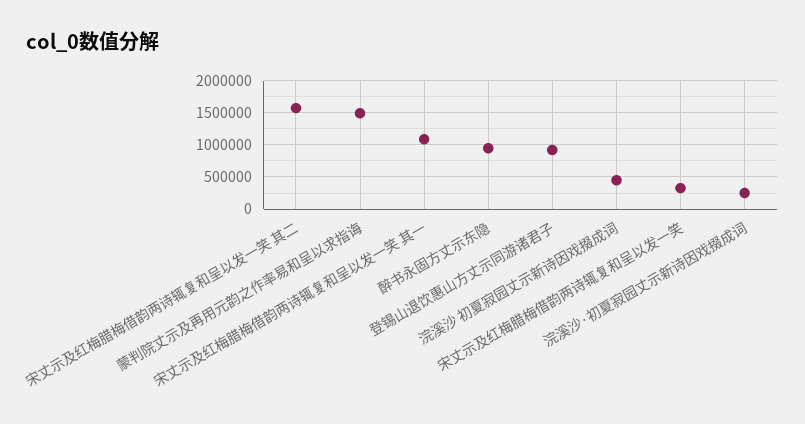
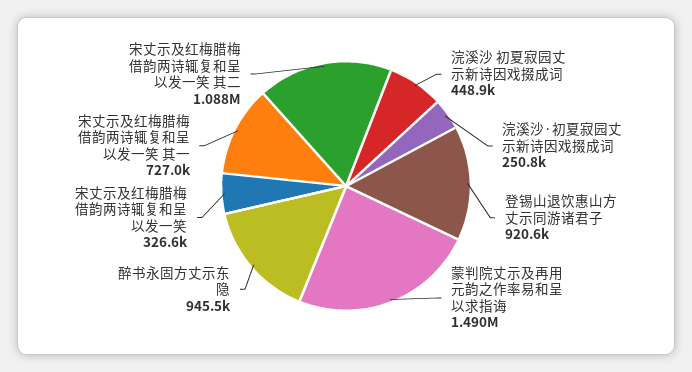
宋丈示及红梅腊梅借韵两诗辄复和呈以发一笑 其二: 1600000 -> 1088000
宋丈示及红梅腊梅借韵两诗辄复和呈以发一笑 其一: 1100000 -> 727000

